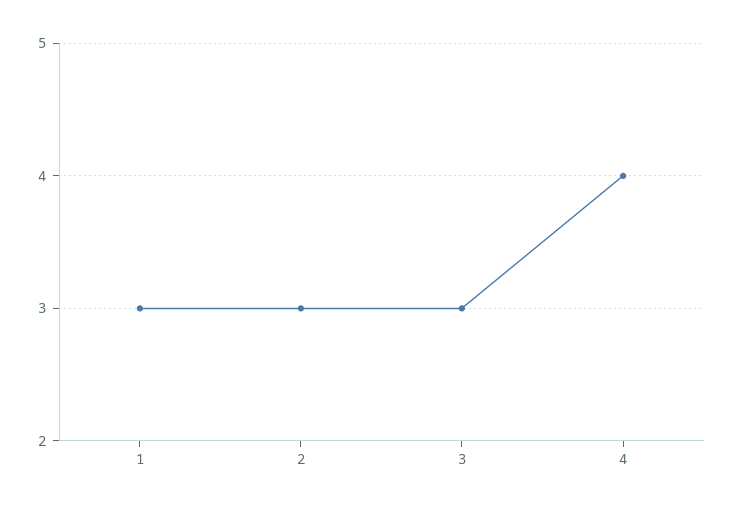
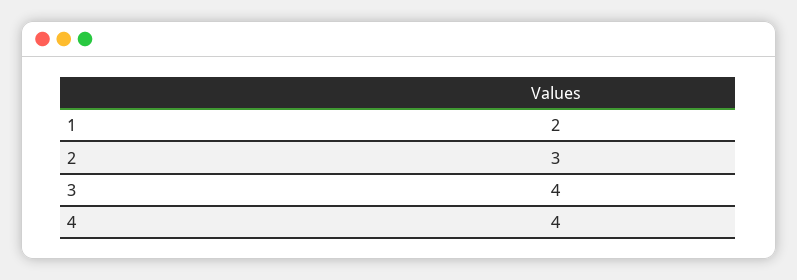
1: 3 -> 2
3: 3 -> 4

